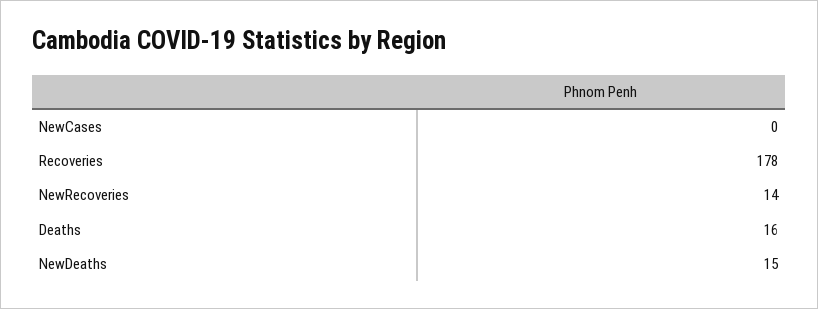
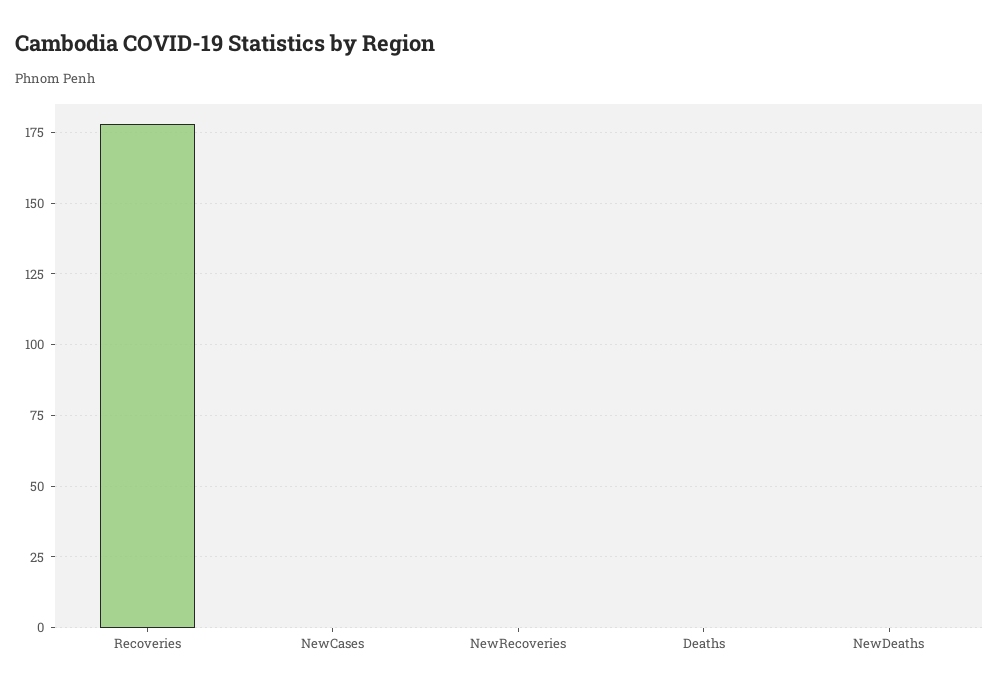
NewRecoveries: 14 -> 0
Deaths: 16 -> 0
NewDeaths: 15 -> 0

